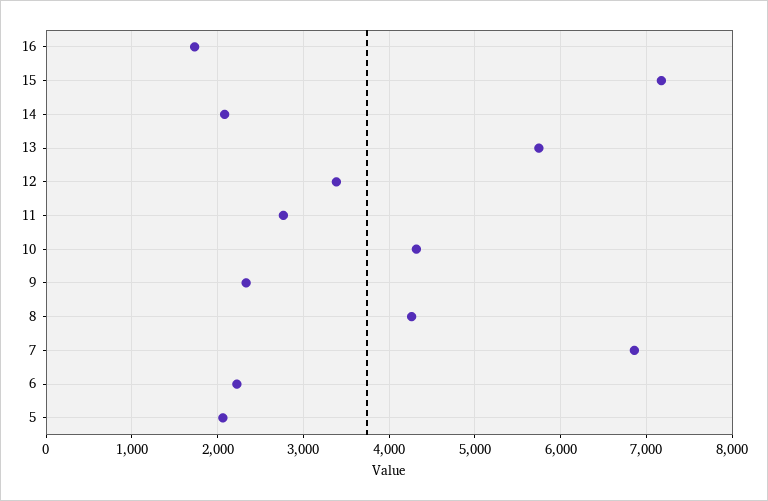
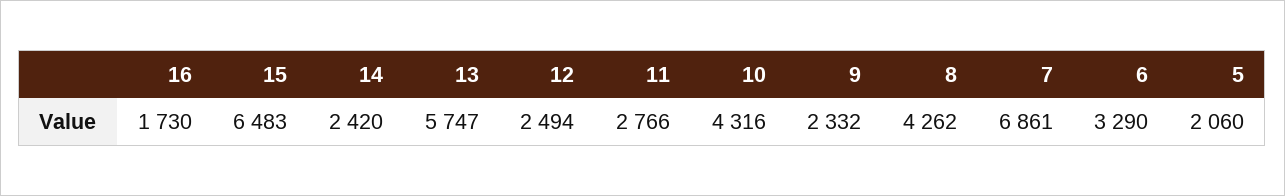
15: 7200 -> 6483
14: 2100 -> 2420
12: 3400 -> 2494
6: 2200 -> 3290

